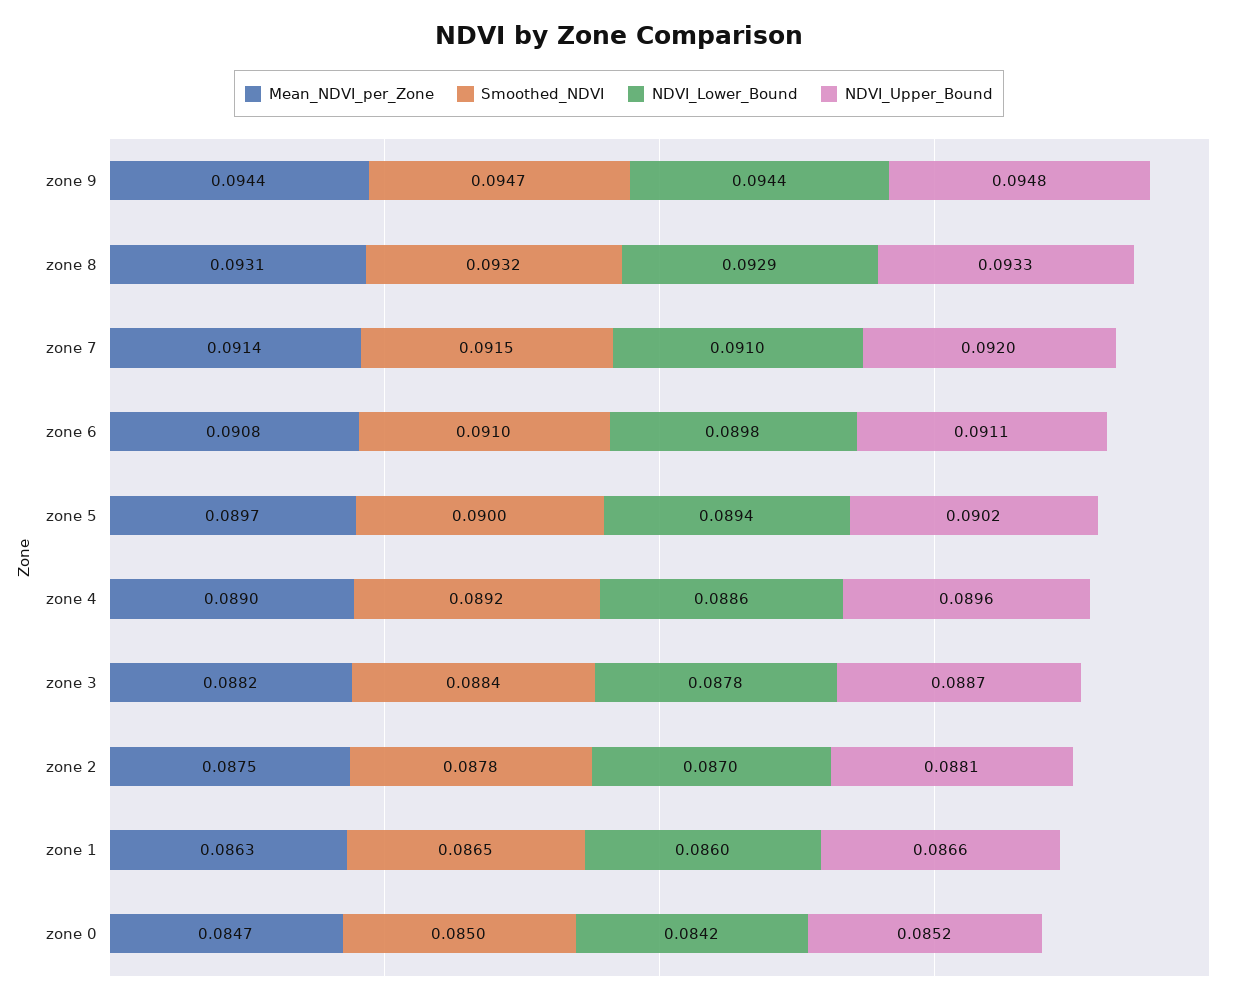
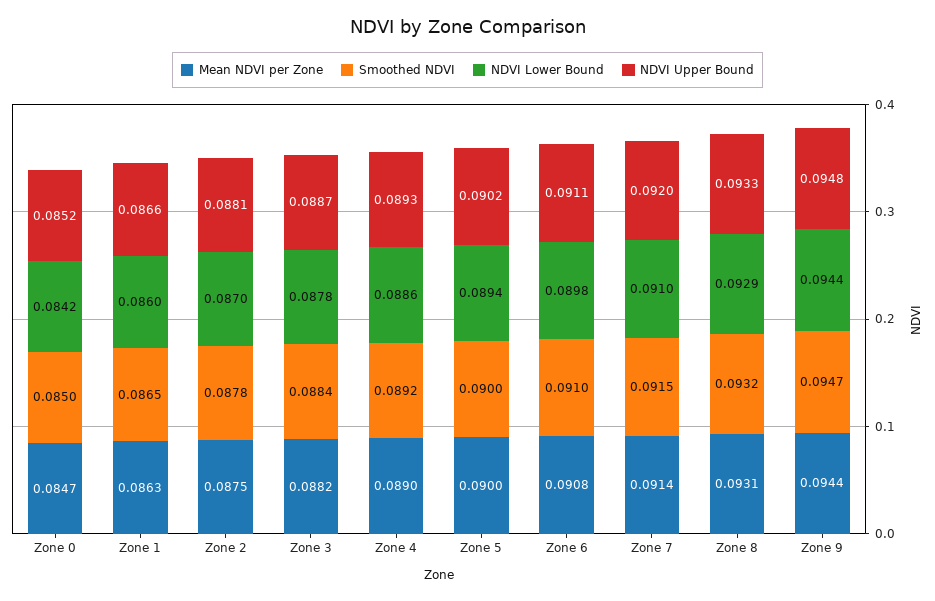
Mean_NDVI_per_Zone, zone 5: 0.0897 -> 0.09
NDVI_Upper_Bound, zone 4: 0.0896 -> 0.0893

